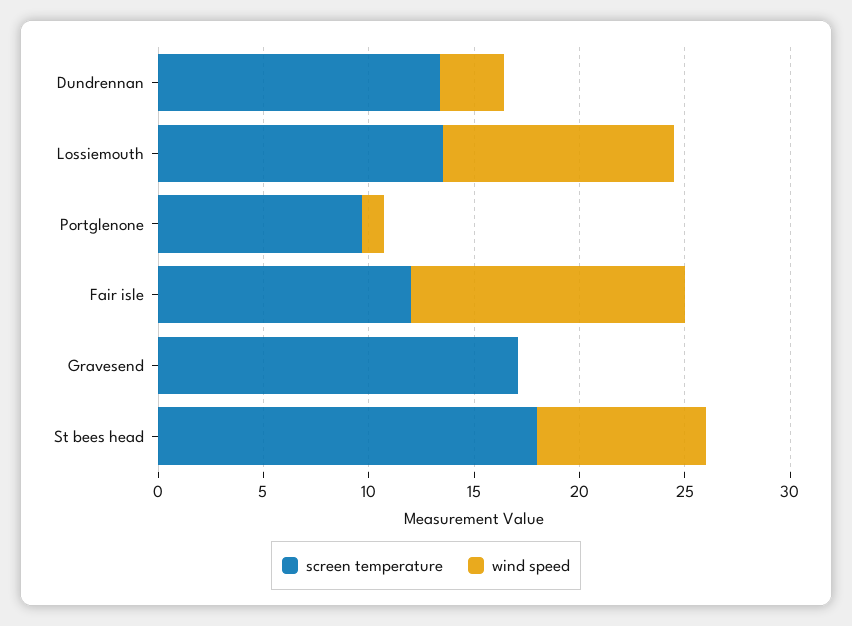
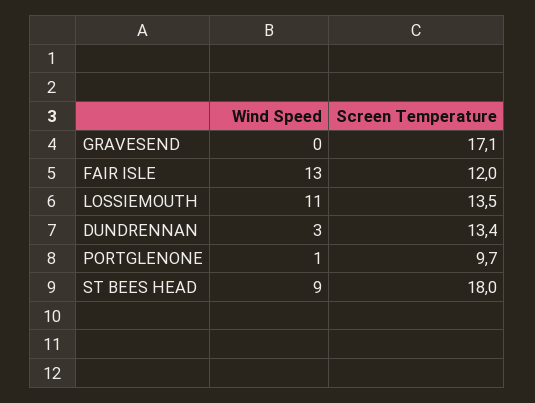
wind speed, St bees head: 8 -> 9

